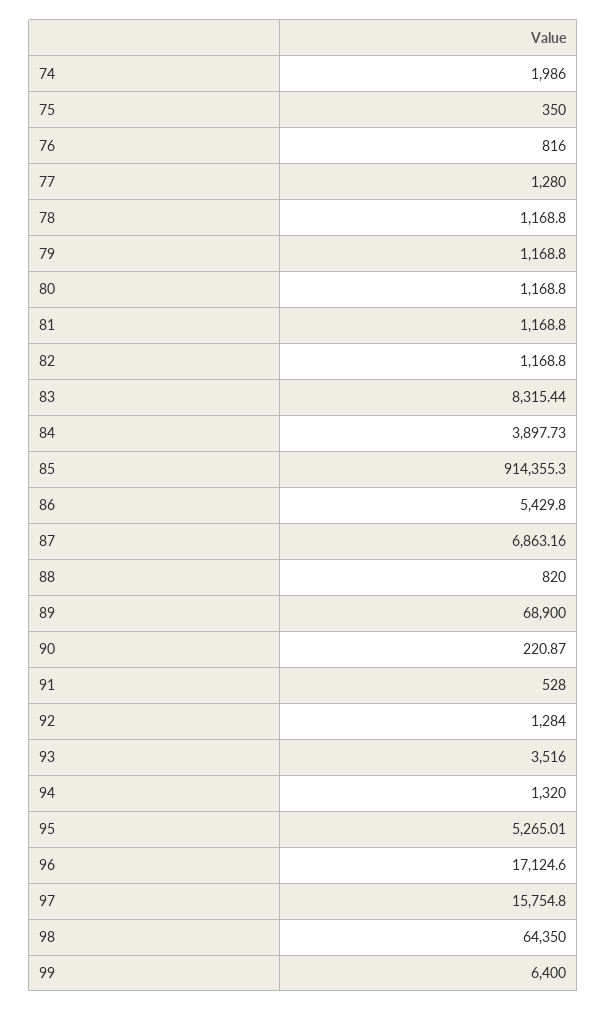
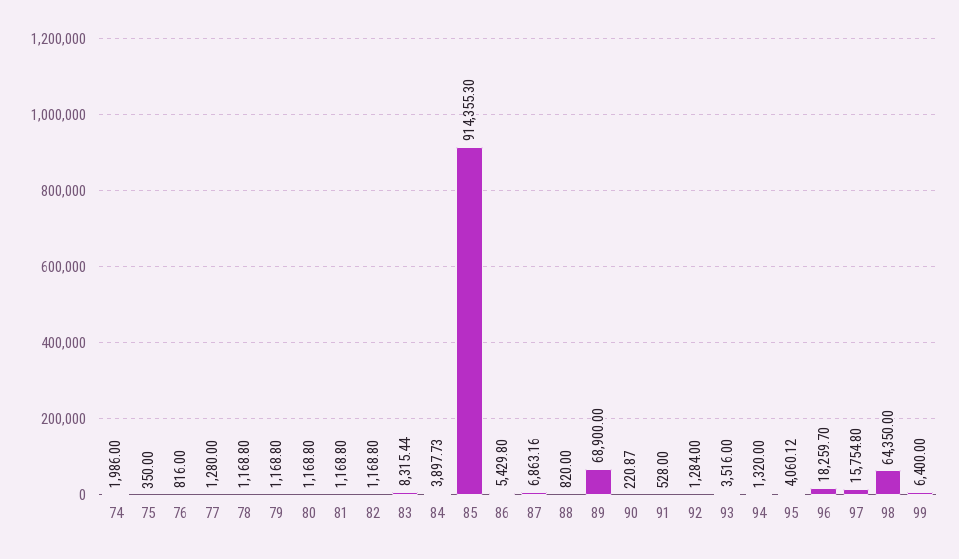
95: 5265.01 -> 4060.12
96: 17124.6 -> 18259.7

